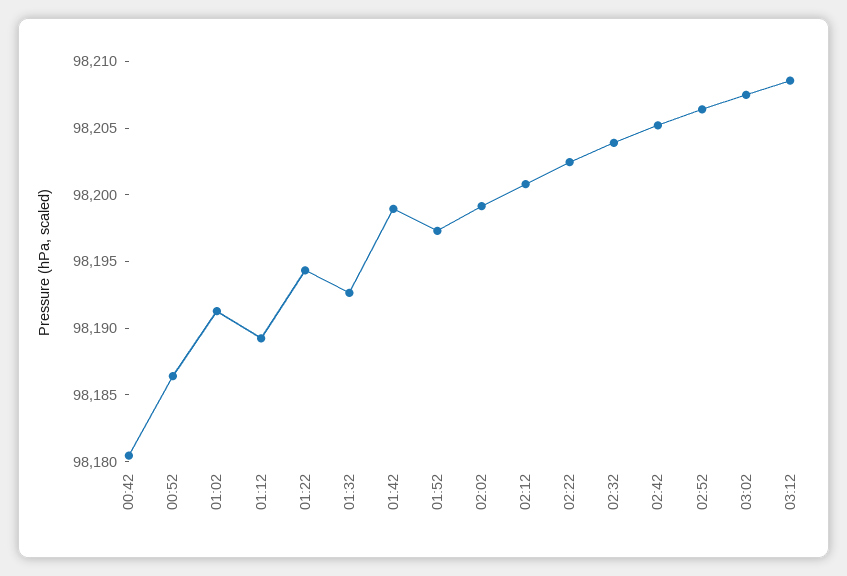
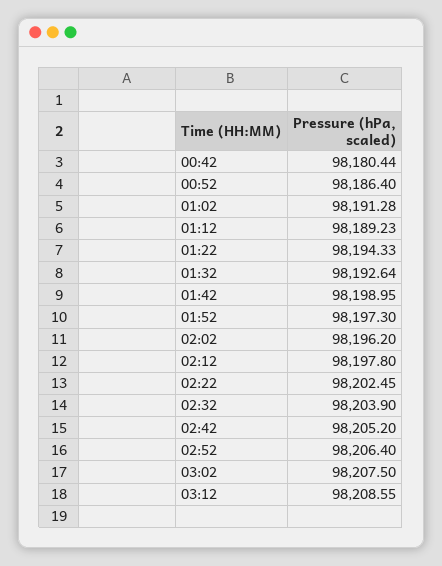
02:02: 98199 -> 98196.2
02:12: 98201 -> 98197.8

